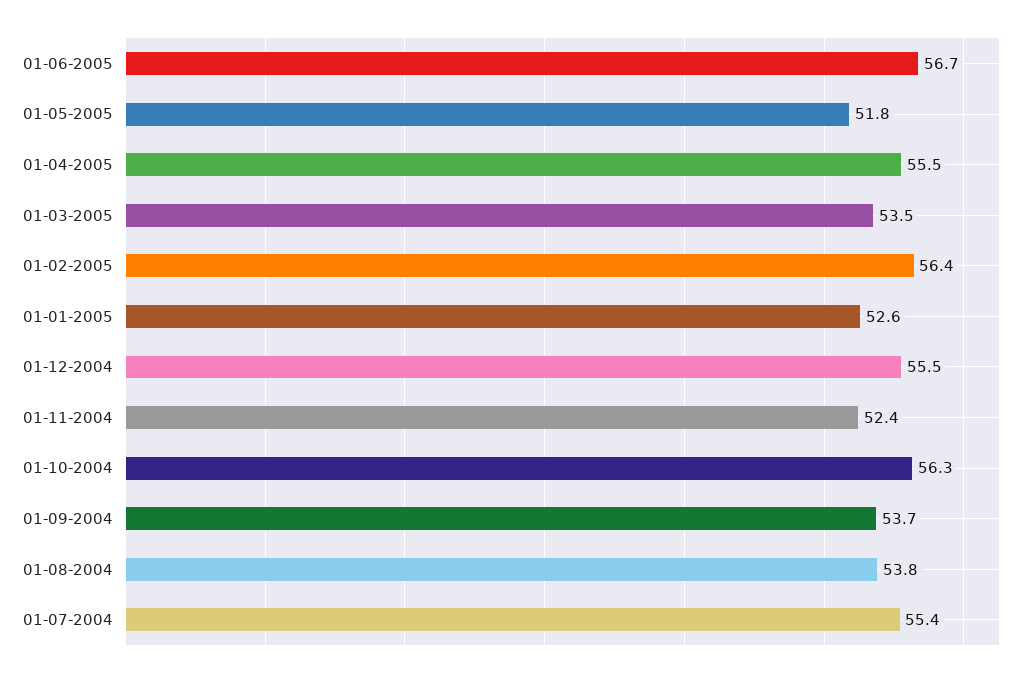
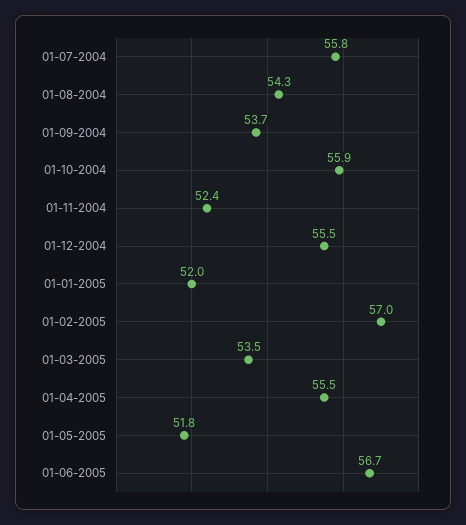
01-02-2005: 56.4 -> 57
01-01-2005: 52.6 -> 52
01-10-2004: 56.3 -> 55.9
01-08-2004: 53.8 -> 54.3
01-07-2004: 55.4 -> 55.8

